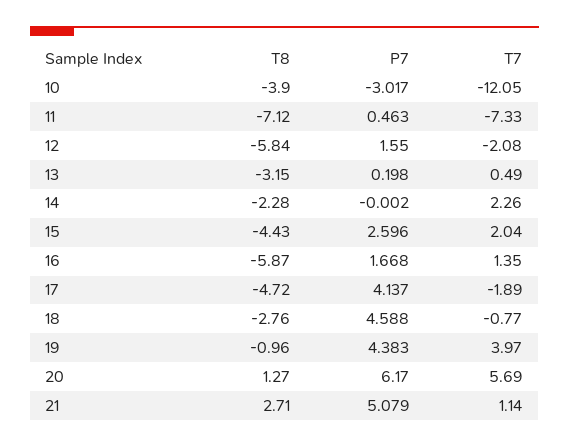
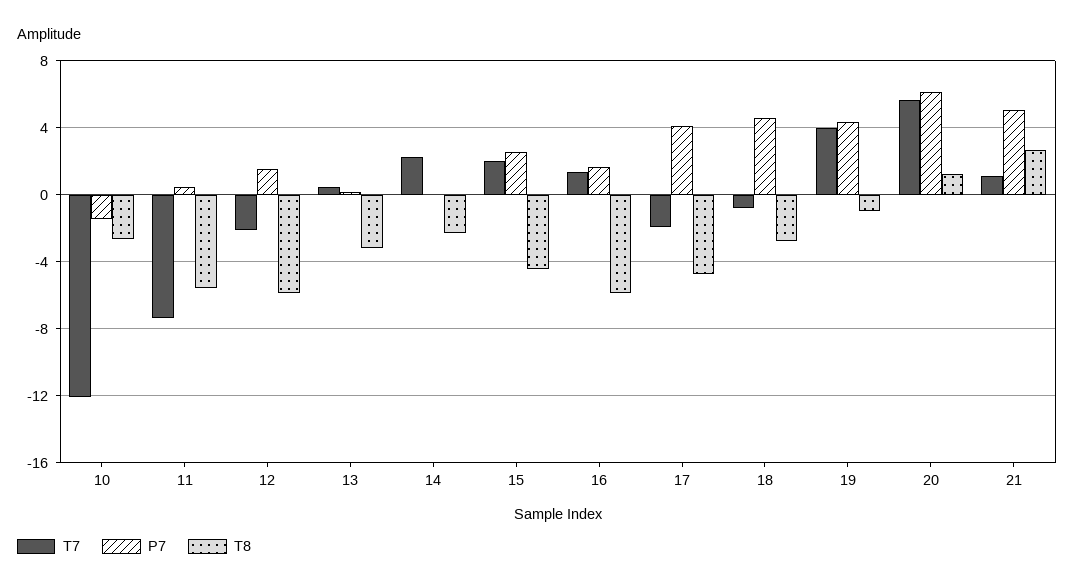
T8, 10: -3.9 -> -2.5
P7, 10: -3.017 -> -1.5
T8, 11: -7.12 -> -5.5

